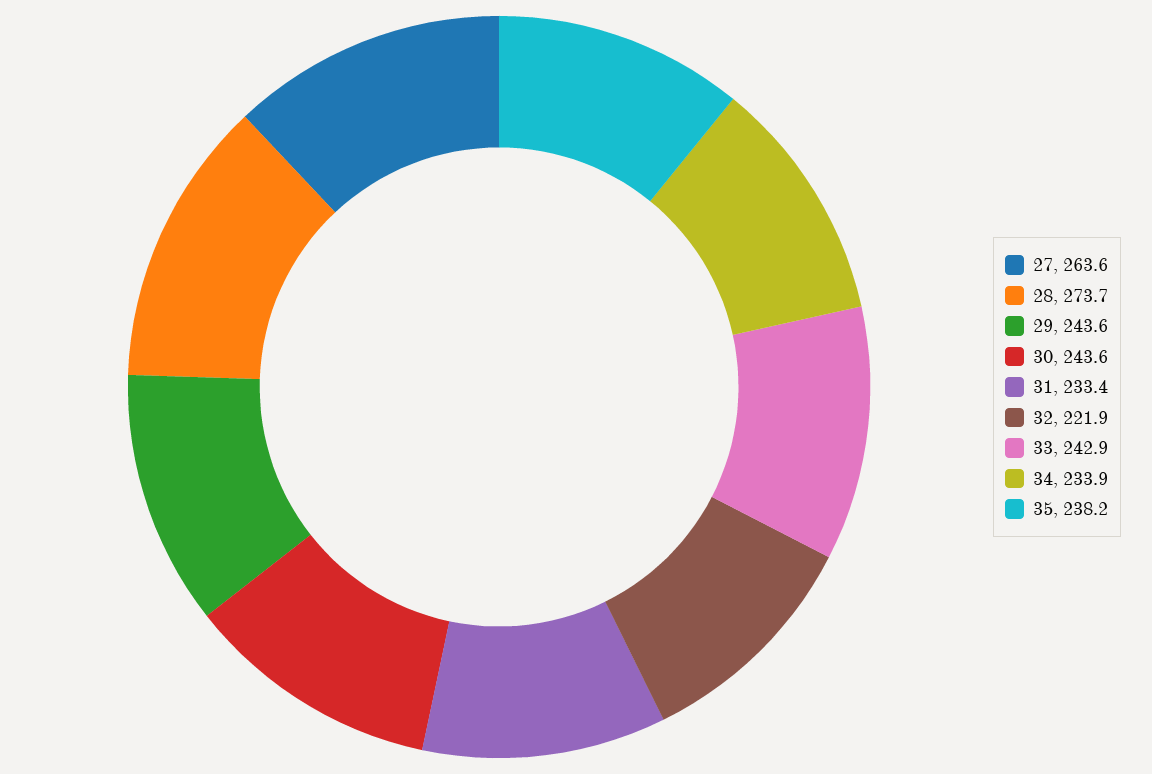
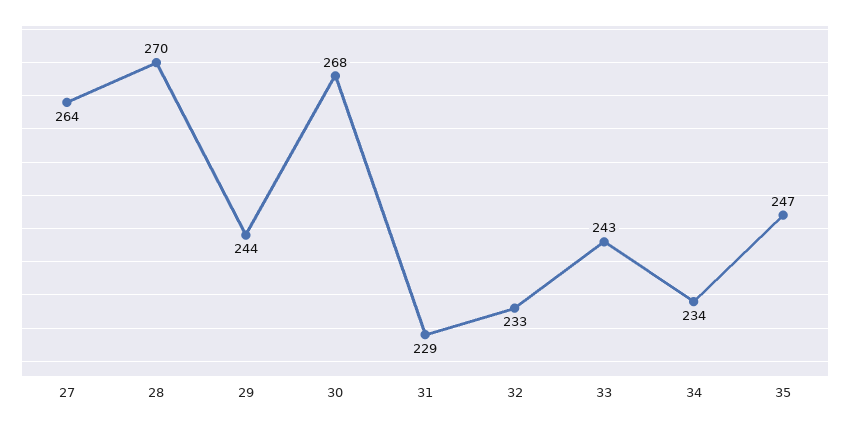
28: 273.7 -> 270
30: 243.6 -> 268
31: 233.4 -> 229
32: 221.9 -> 233
35: 238.2 -> 247

